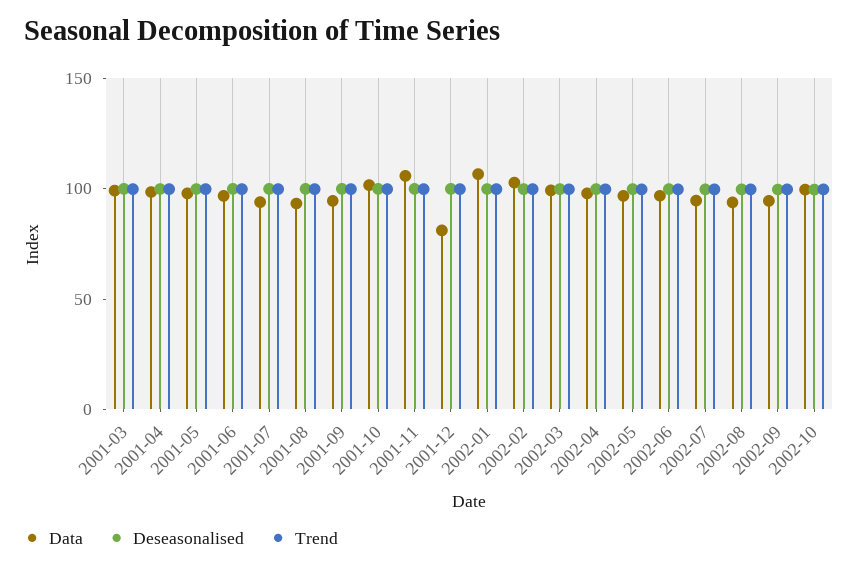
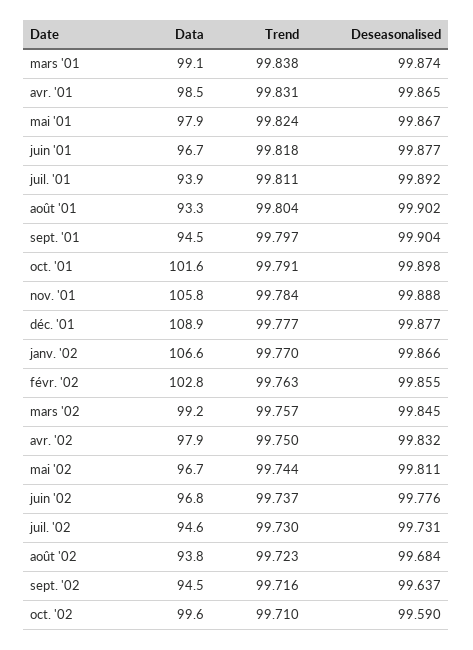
Data, 2001-12: 80 -> 108.9

